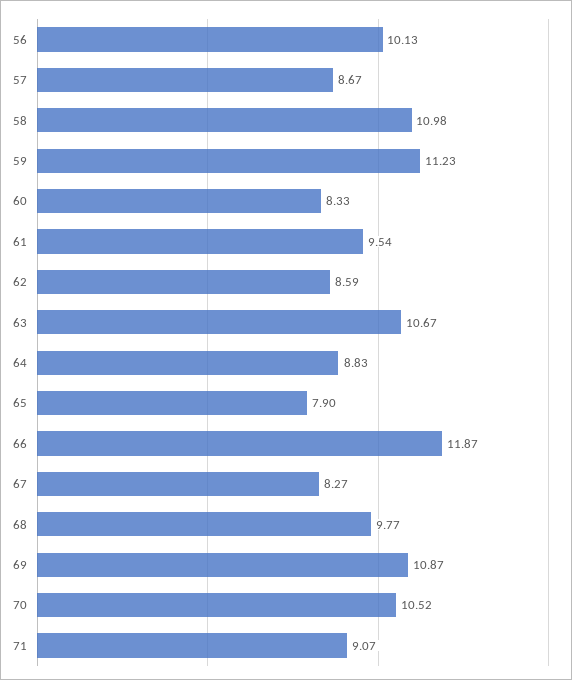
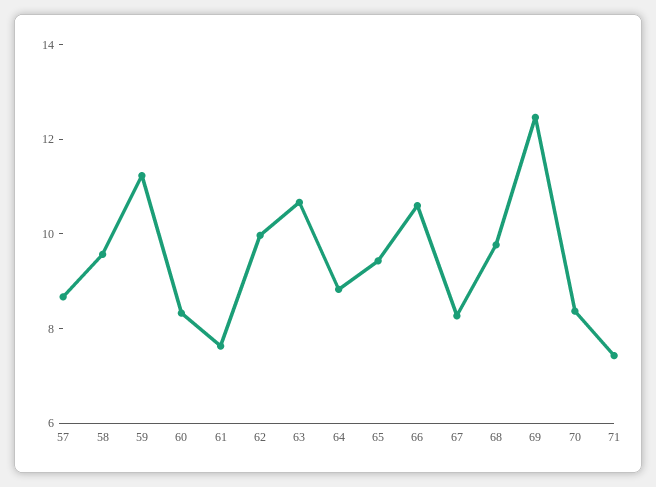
56: 10.13 -> none
58: 10.98 -> 9.5
61: 9.54 -> 7.5
62: 8.59 -> 10
65: 7.9 -> 9.5
66: 11.87 -> 10.5
69: 10.87 -> 12.5
70: 10.52 -> 8.5
71: 9.07 -> 7.5

